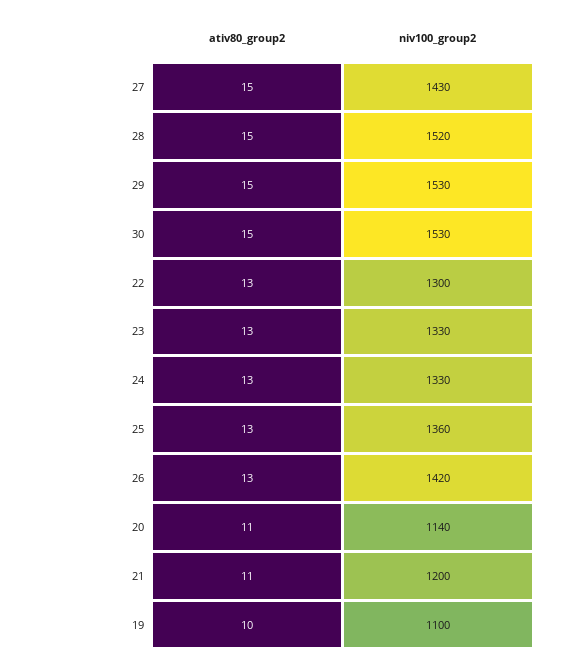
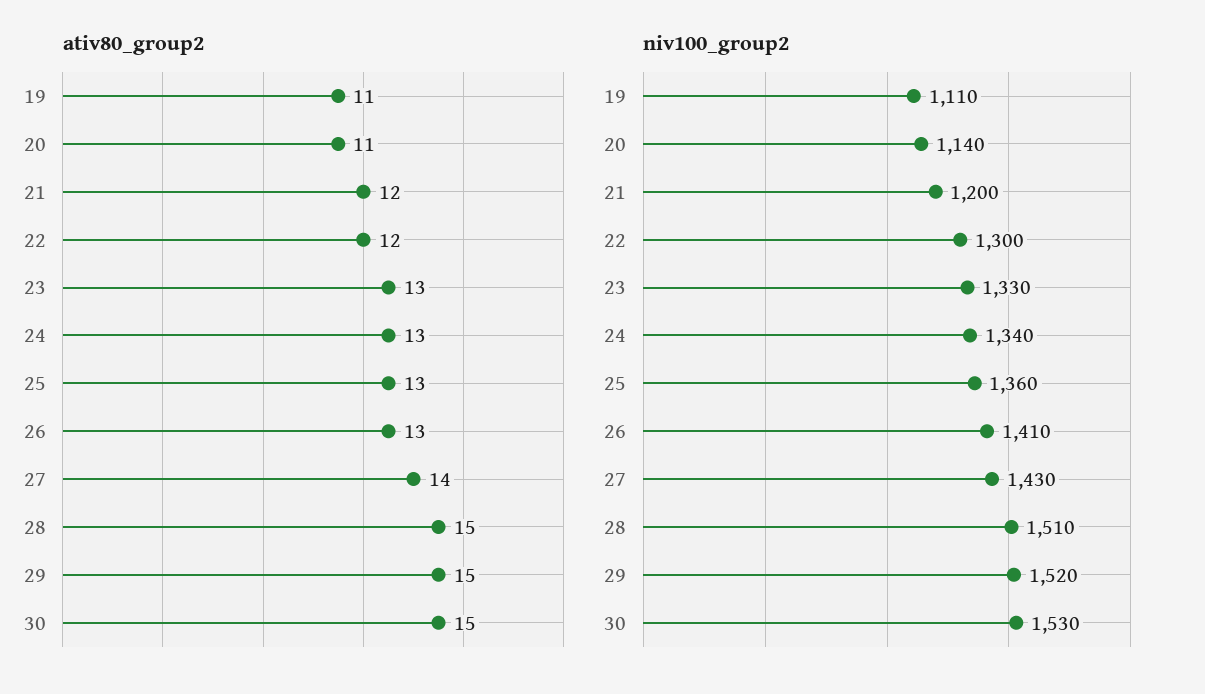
ativ80_group2, 27: 15 -> 14
niv100_group2, 28: 1520 -> 1510
niv100_group2, 29: 1530 -> 1520
ativ80_group2, 22: 13 -> 12
niv100_group2, 24: 1330 -> 1340
niv100_group2, 26: 1420 -> 1410
ativ80_group2, 21: 11 -> 12
ativ80_group2, 19: 10 -> 11
niv100_group2, 19: 1100 -> 1110

